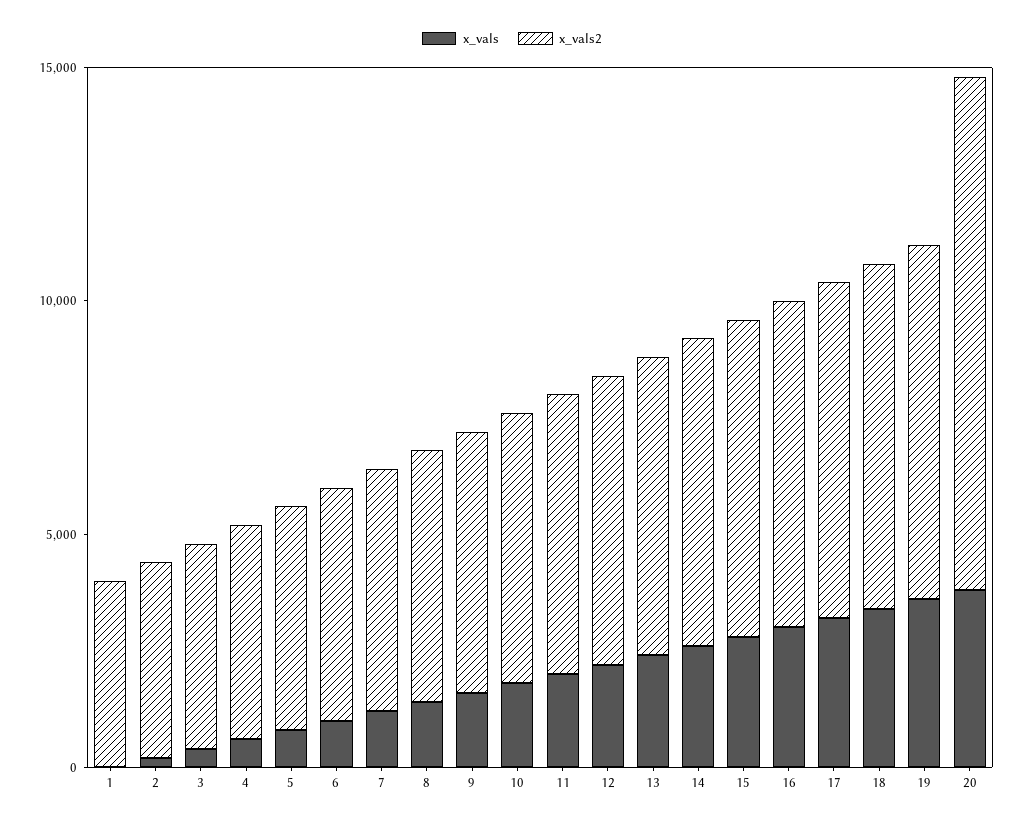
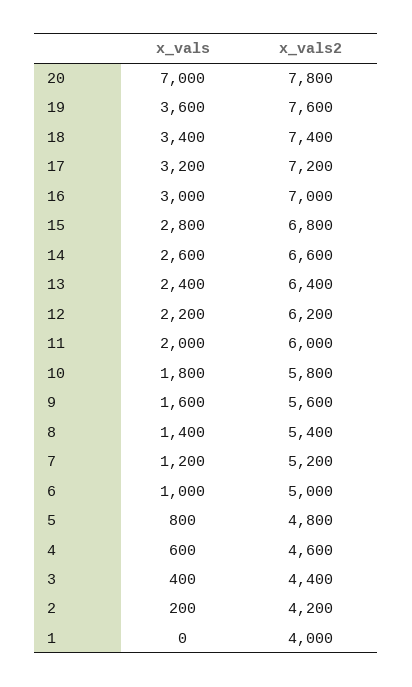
x_vals, 20: 4000 -> 7000
x_vals2, 20: 11000 -> 7800

